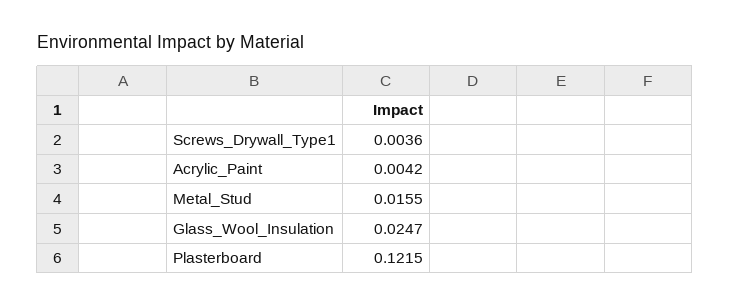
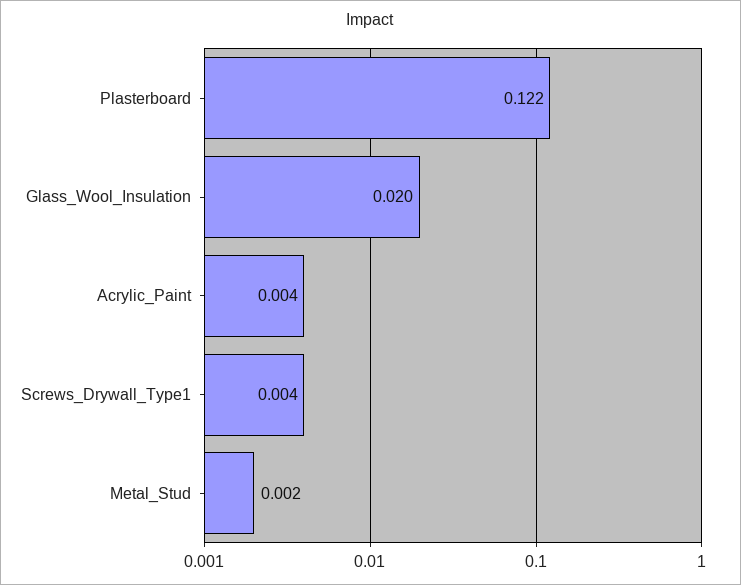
Metal_Stud: 0.0155 -> 0.002
Glass_Wool_Insulation: 0.0247 -> 0.02

